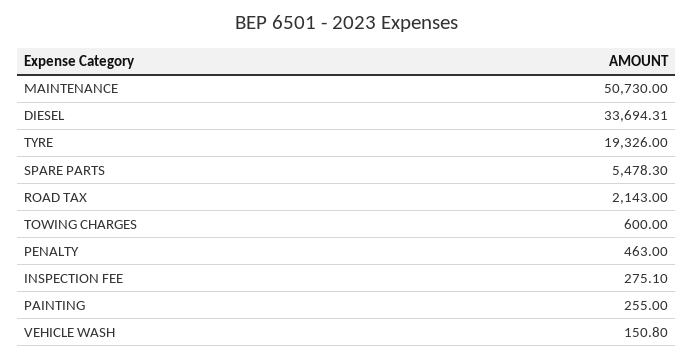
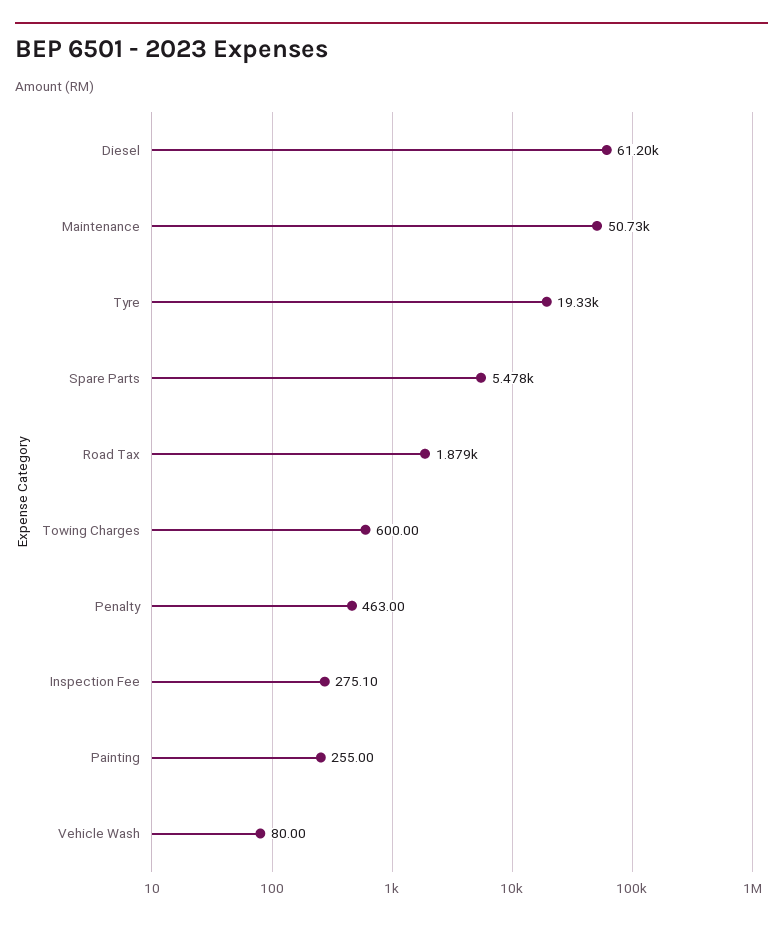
DIESEL: 33694.31 -> 61200
ROAD TAX: 2143 -> 1879
VEHICLE WASH: 150.8 -> 80

